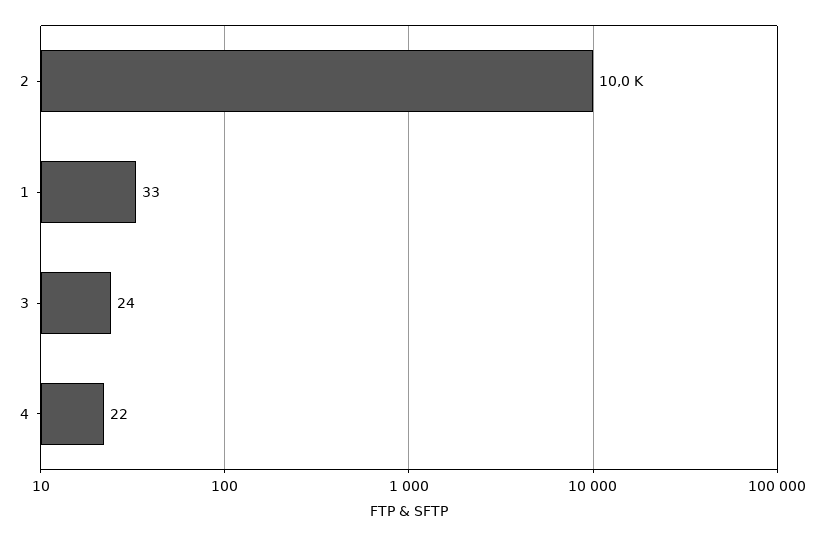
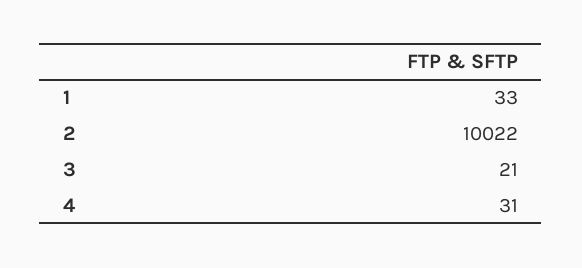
3: 24 -> 21
4: 22 -> 31

